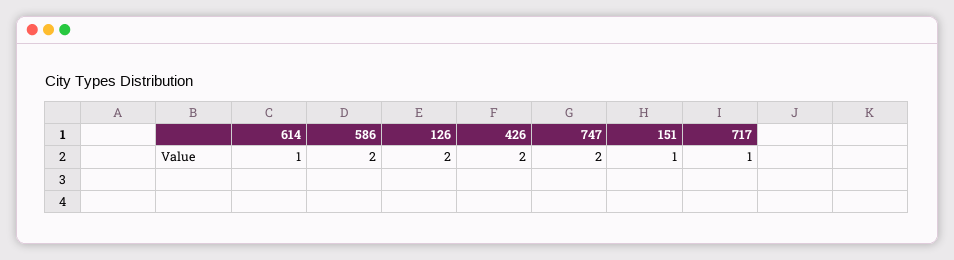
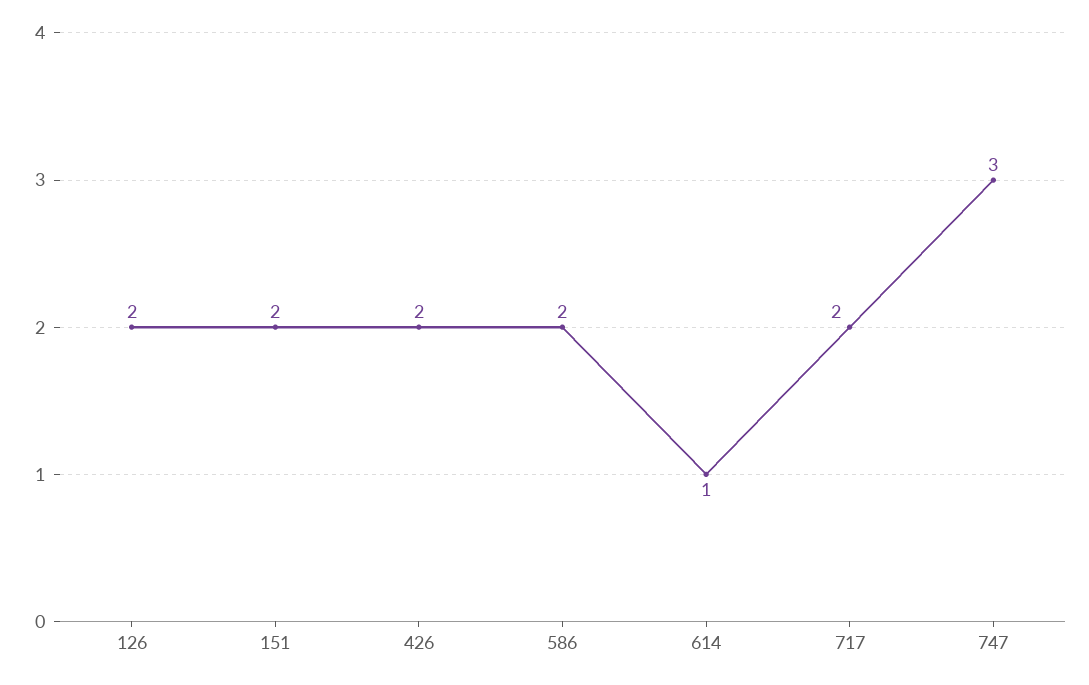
747: 2 -> 3
151: 1 -> 2
717: 1 -> 2

